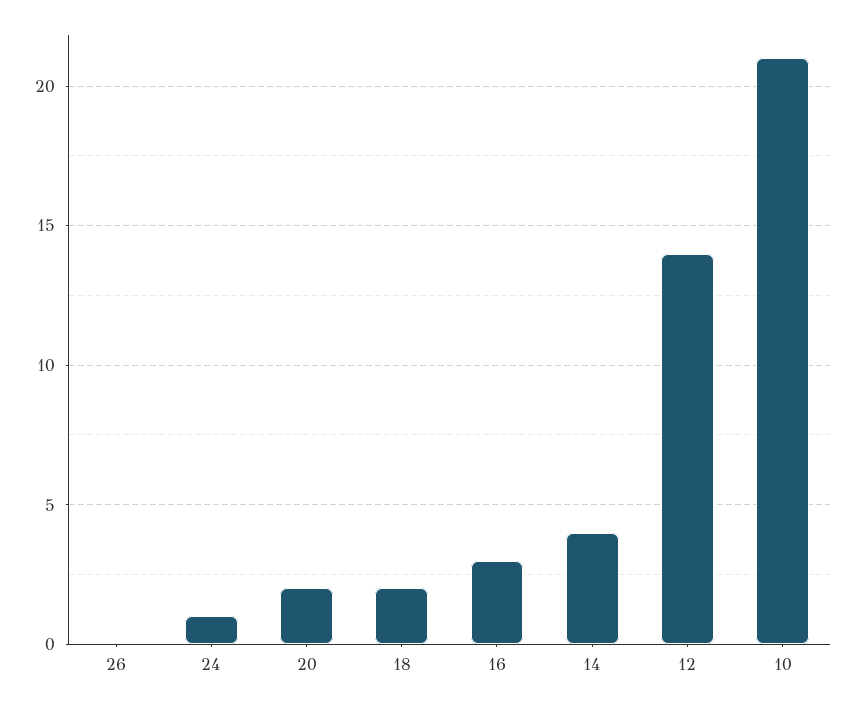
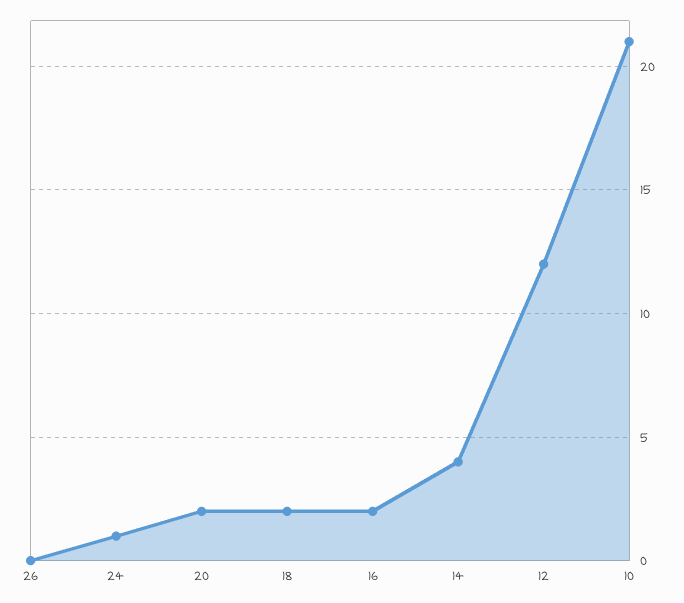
16: 3 -> 2
12: 14 -> 12

